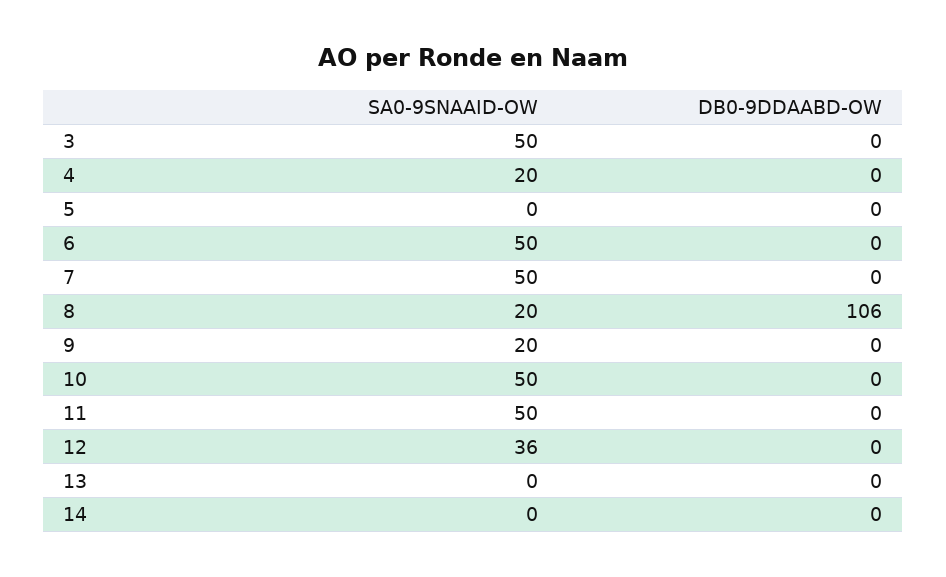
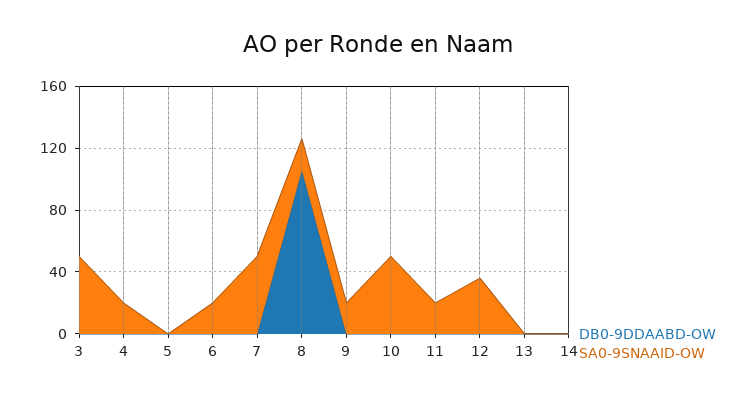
SA0-9SNAAID-OW, 6: 50 -> 20
SA0-9SNAAID-OW, 11: 50 -> 20

